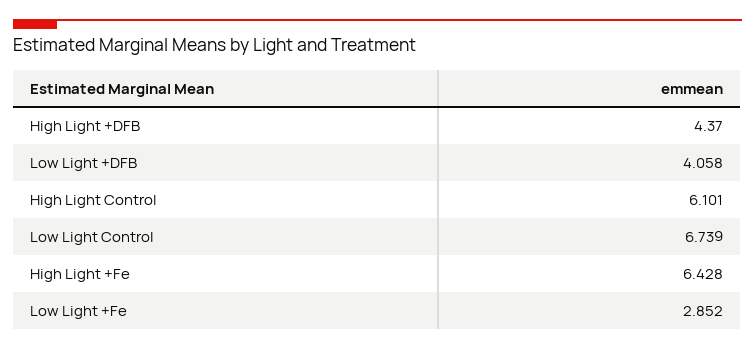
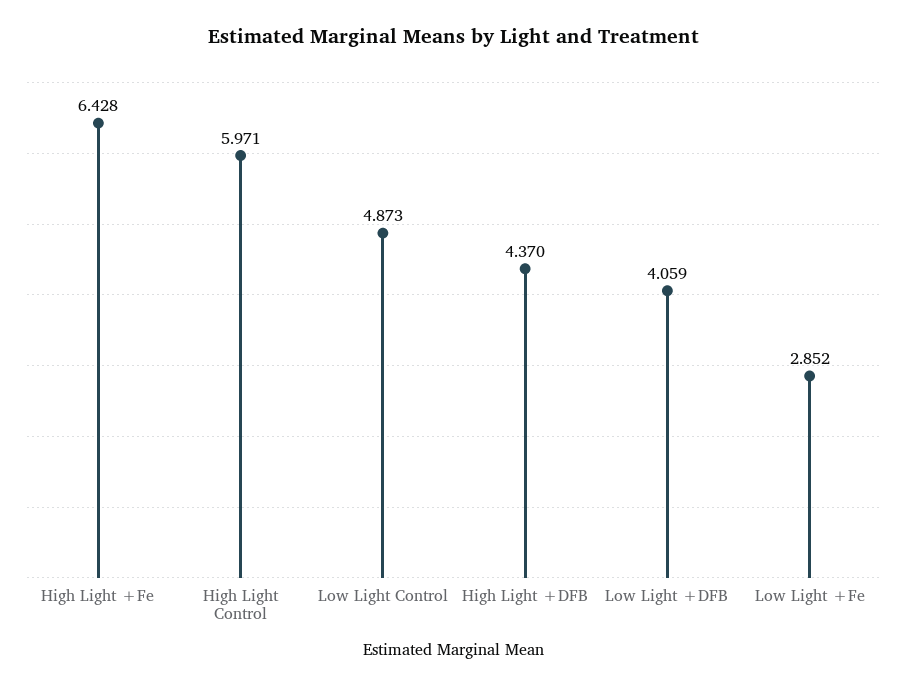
Low Light +DFB: 4.058 -> 4.059
High Light Control: 6.101 -> 5.971
Low Light Control: 6.739 -> 4.873

